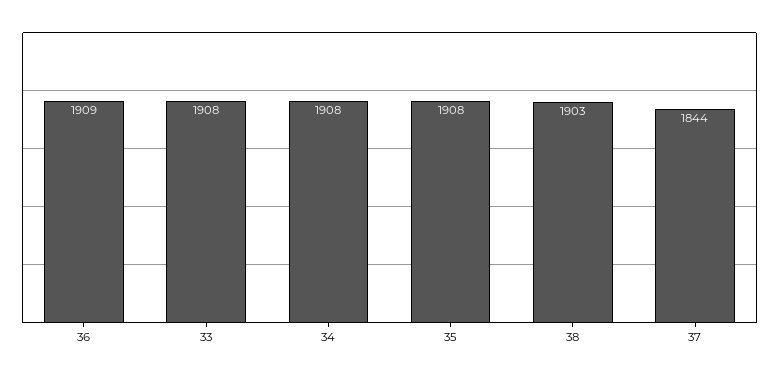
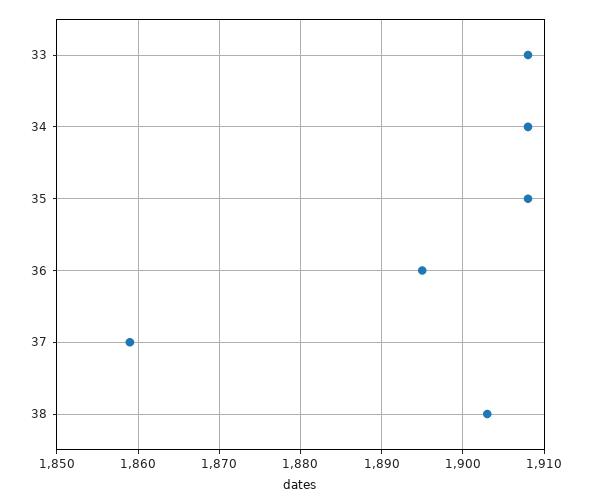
36: 1909 -> 1895
37: 1844 -> 1859

